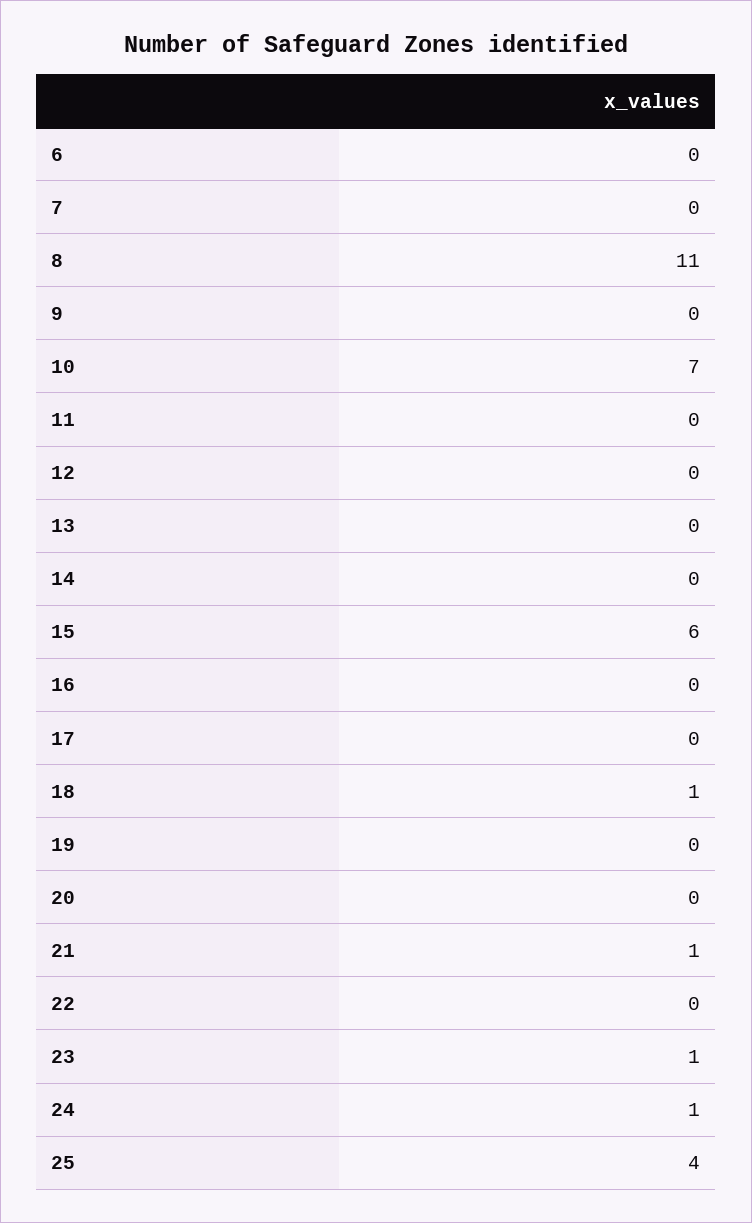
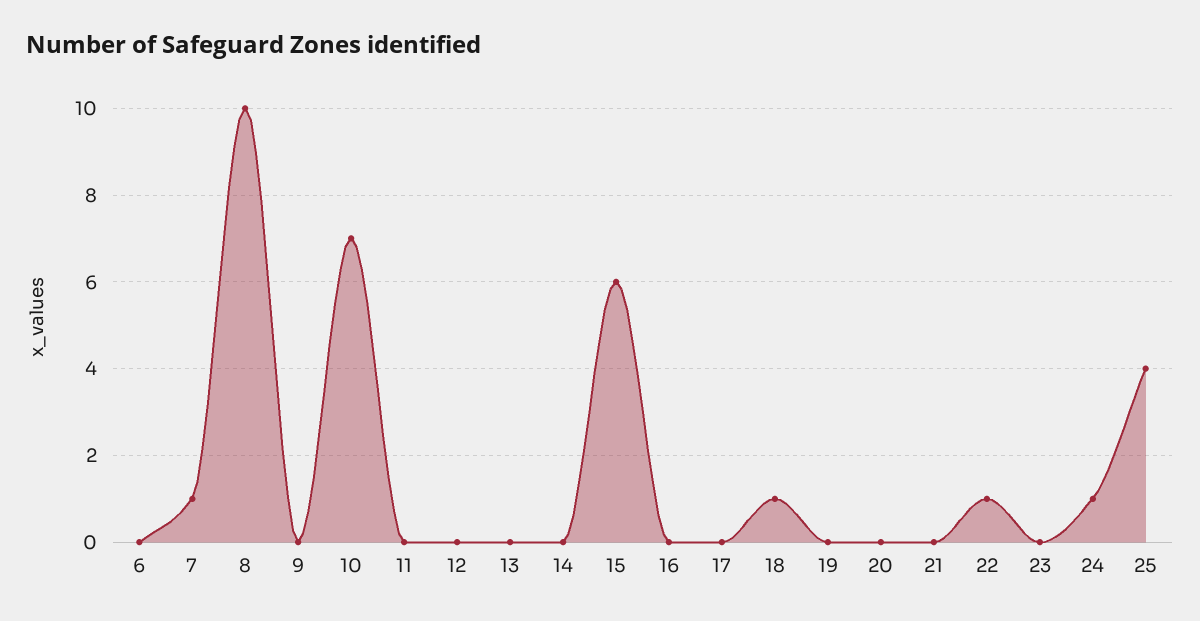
7: 0 -> 1
8: 11 -> 10
21: 1 -> 0
22: 0 -> 1
23: 1 -> 0

